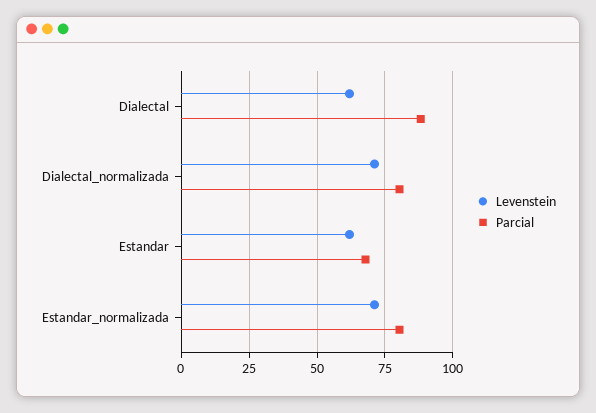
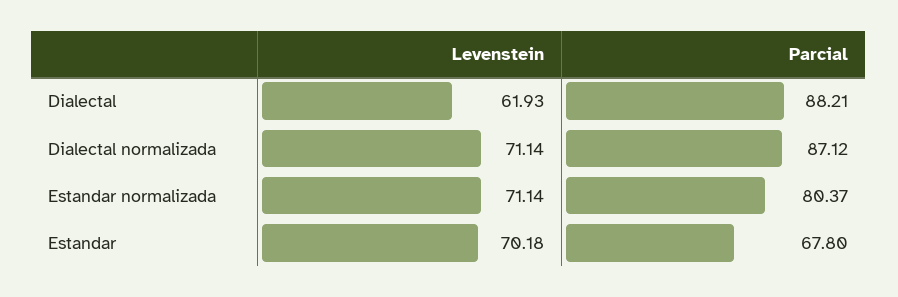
Parcial, Dialectal_normalizada: 80 -> 87.12
Levenstein, Estandar: 62.5 -> 70.18

